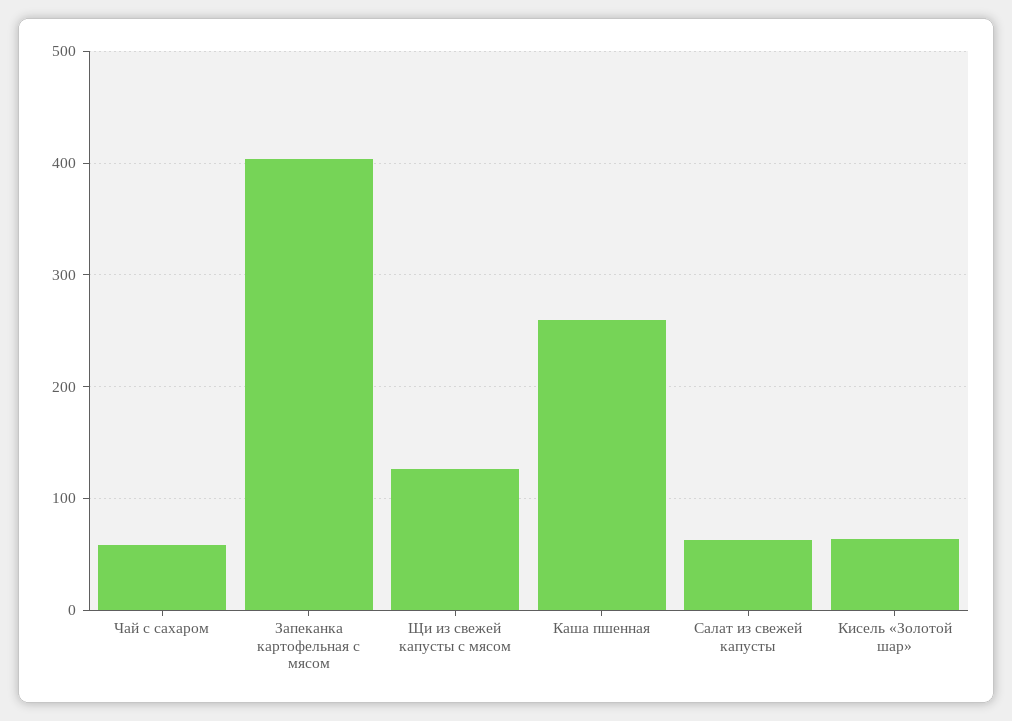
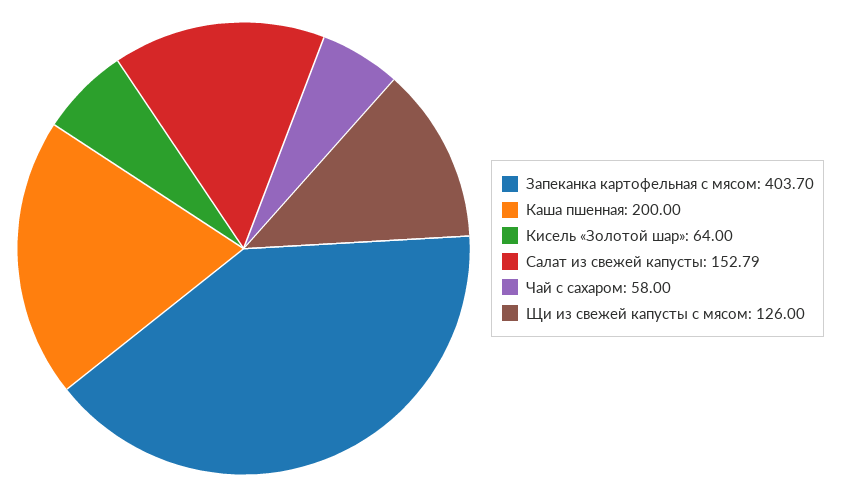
Каша пшенная: 260 -> 200
Салат из свежей капусты: 60 -> 152.79

